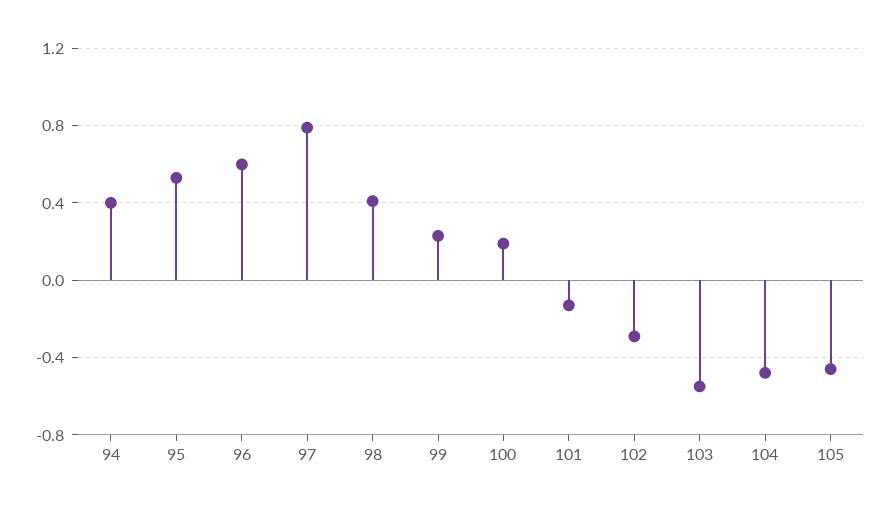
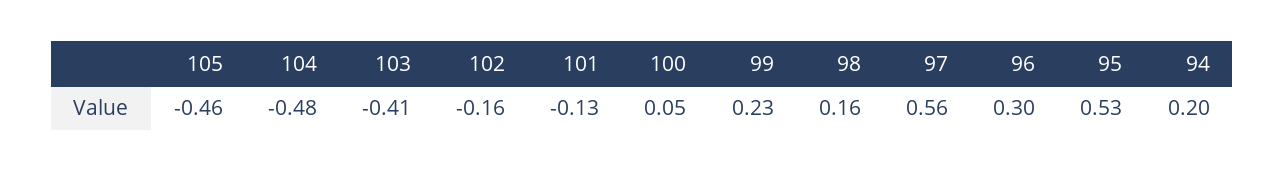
94: 0.4 -> 0.2
96: 0.6 -> 0.3
97: 0.8 -> 0.56
98: 0.4 -> 0.16
100: 0.2 -> 0.05
102: -0.3 -> -0.16
103: -0.55 -> -0.41

